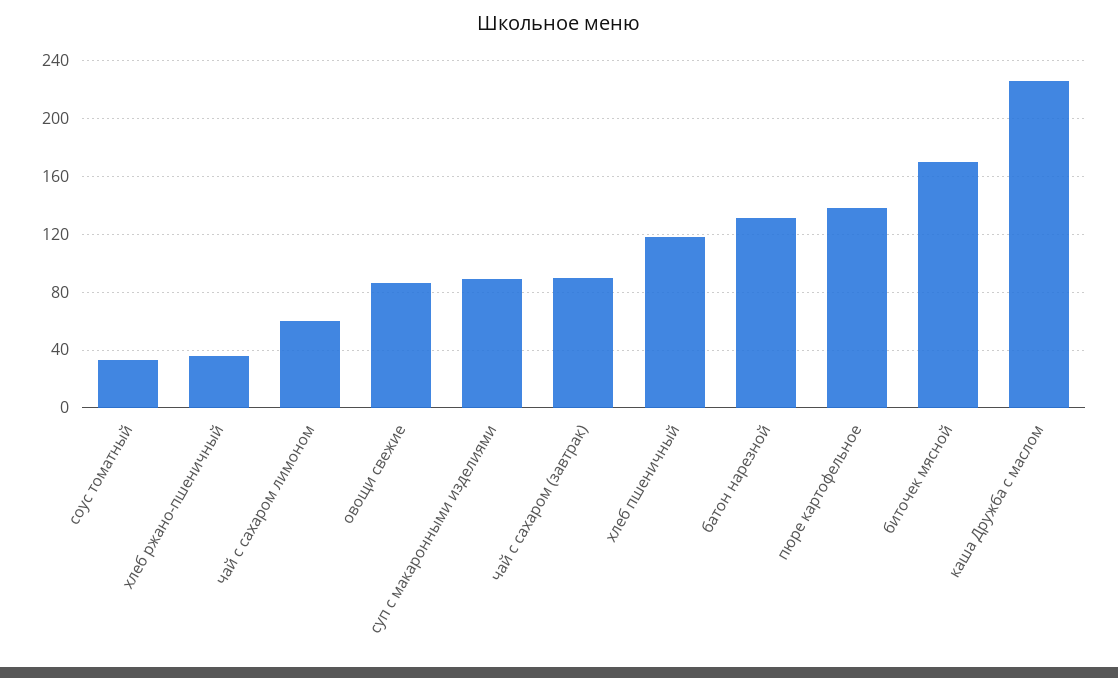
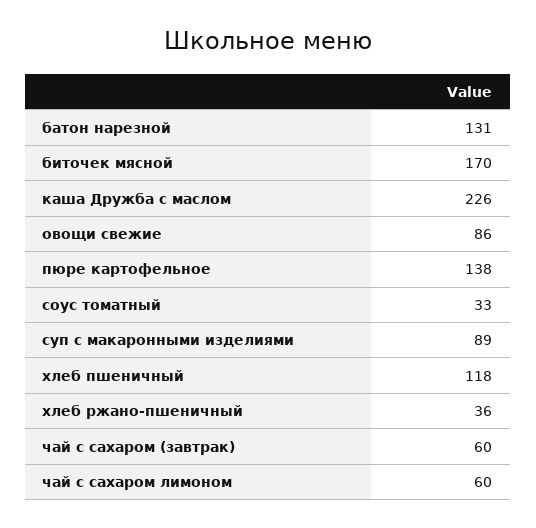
чай с сахаром (завтрак): 90 -> 60

